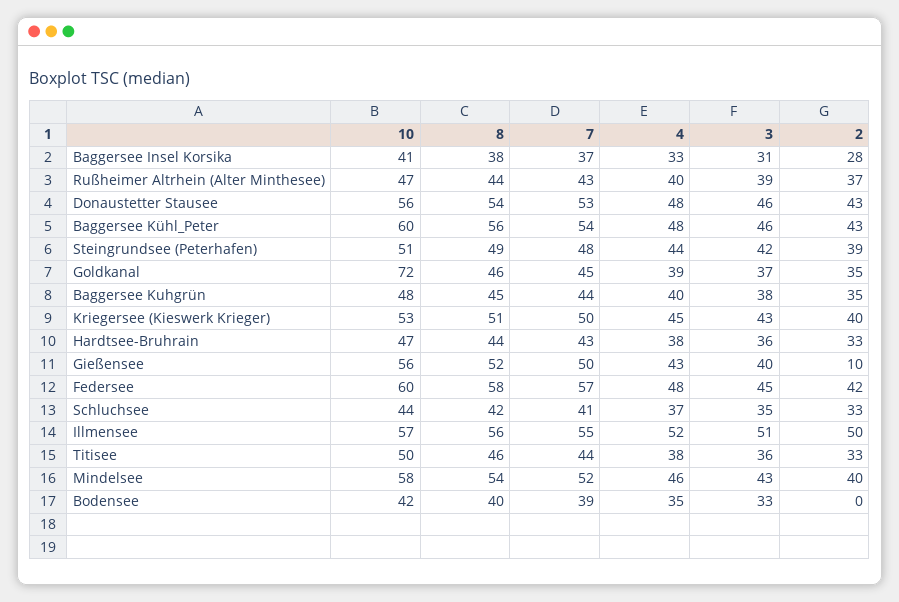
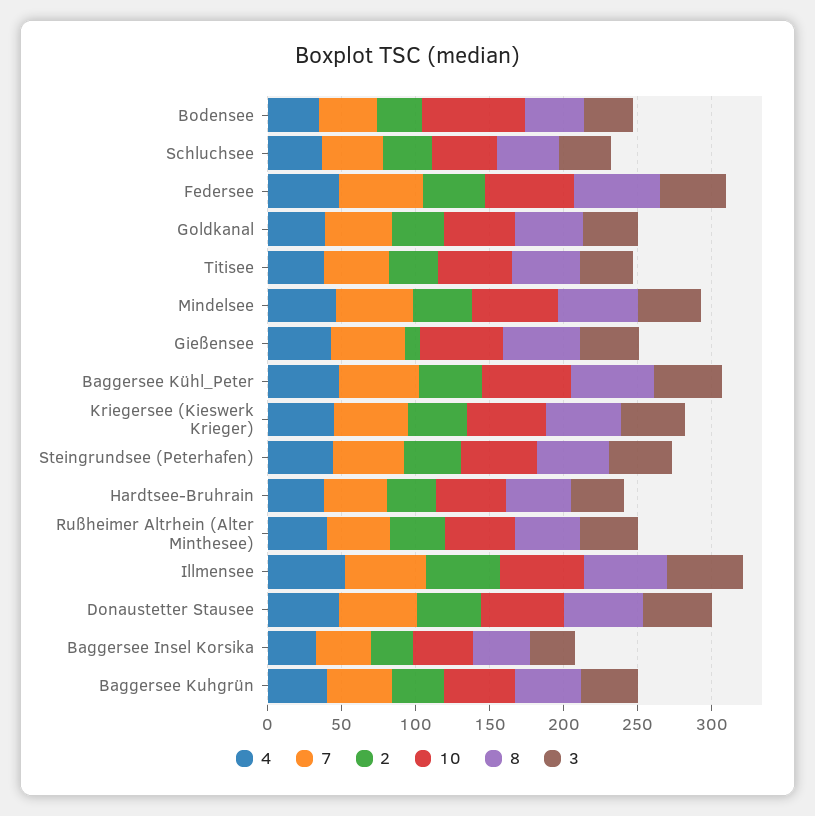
10, Goldkanal: 72 -> 50
10, Bodensee: 42 -> 70
2, Bodensee: 0 -> 30

